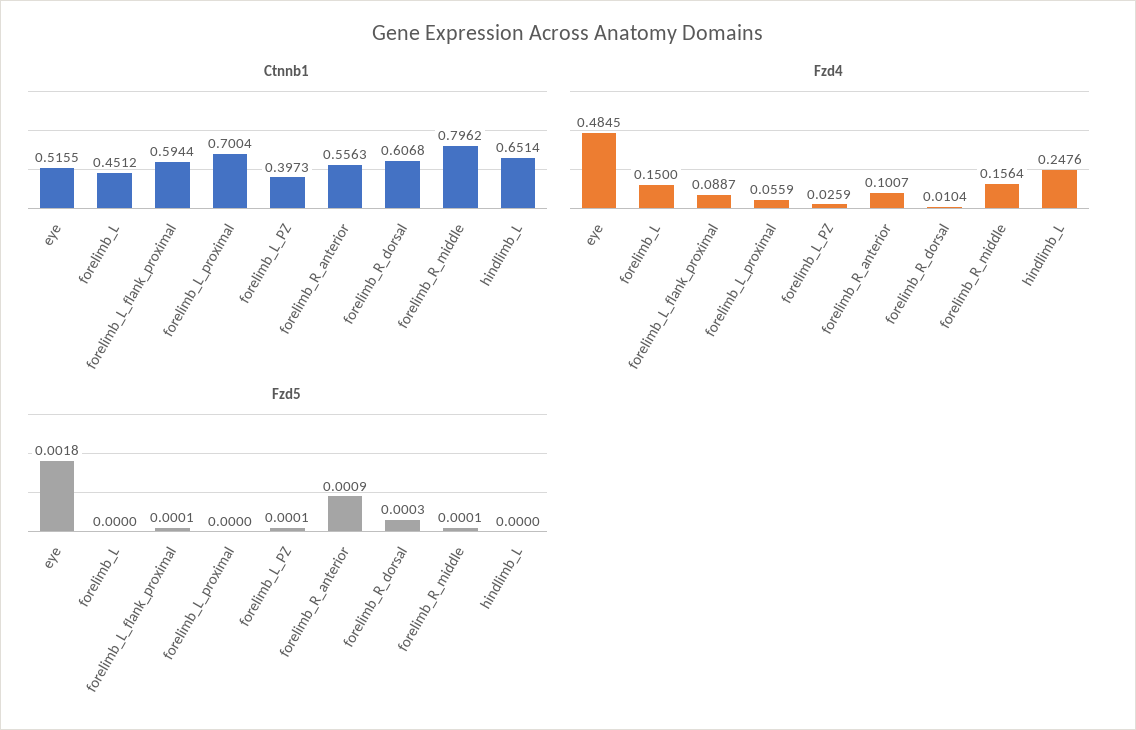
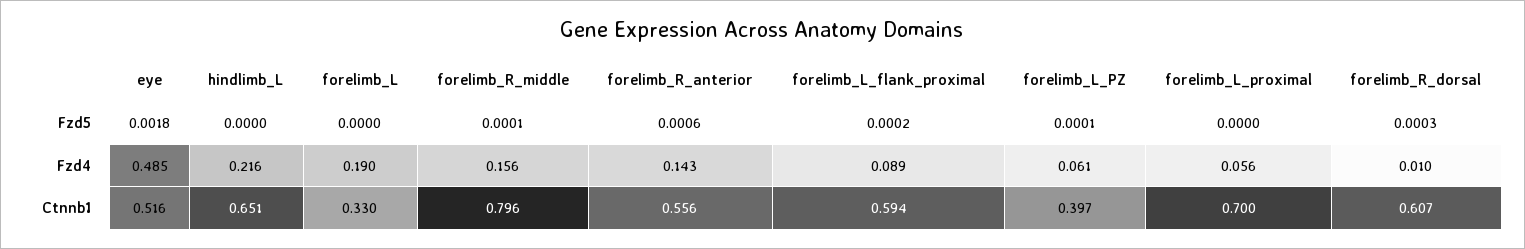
Ctnnb1, forelimb_L: 0.4512 -> 0.33
Fzd4, forelimb_L: 0.15 -> 0.19
Fzd4, forelimb_L_PZ: 0.0259 -> 0.061
Fzd4, forelimb_R_anterior: 0.1007 -> 0.143
Fzd4, hindlimb_L: 0.2476 -> 0.216
Fzd5, forelimb_L_flank_proximal: 0.0001 -> 0.0002
Fzd5, forelimb_R_anterior: 0.0009 -> 0.0006

